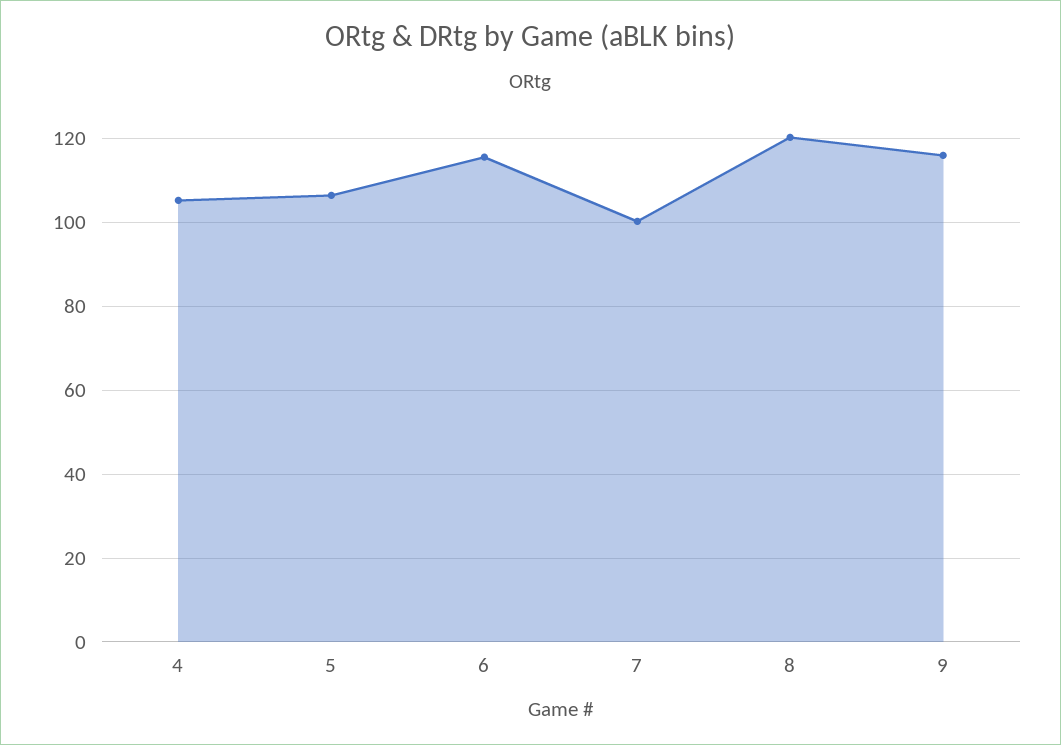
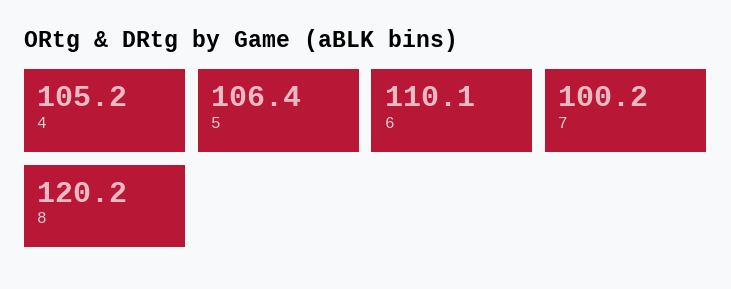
6: 116 -> 110.1
9: 116 -> none

